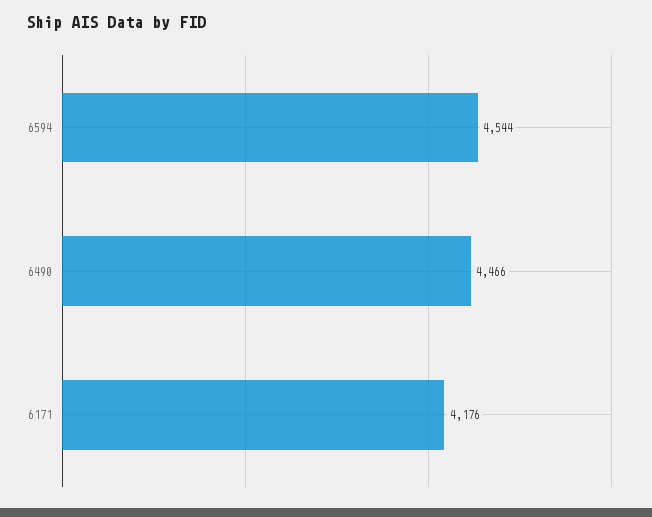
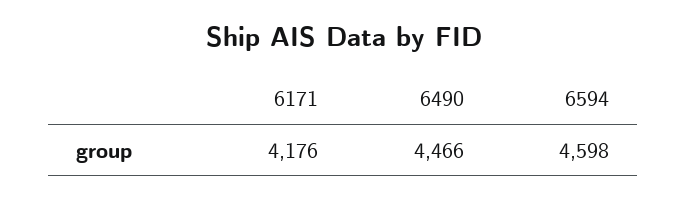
6594: 4544 -> 4598

